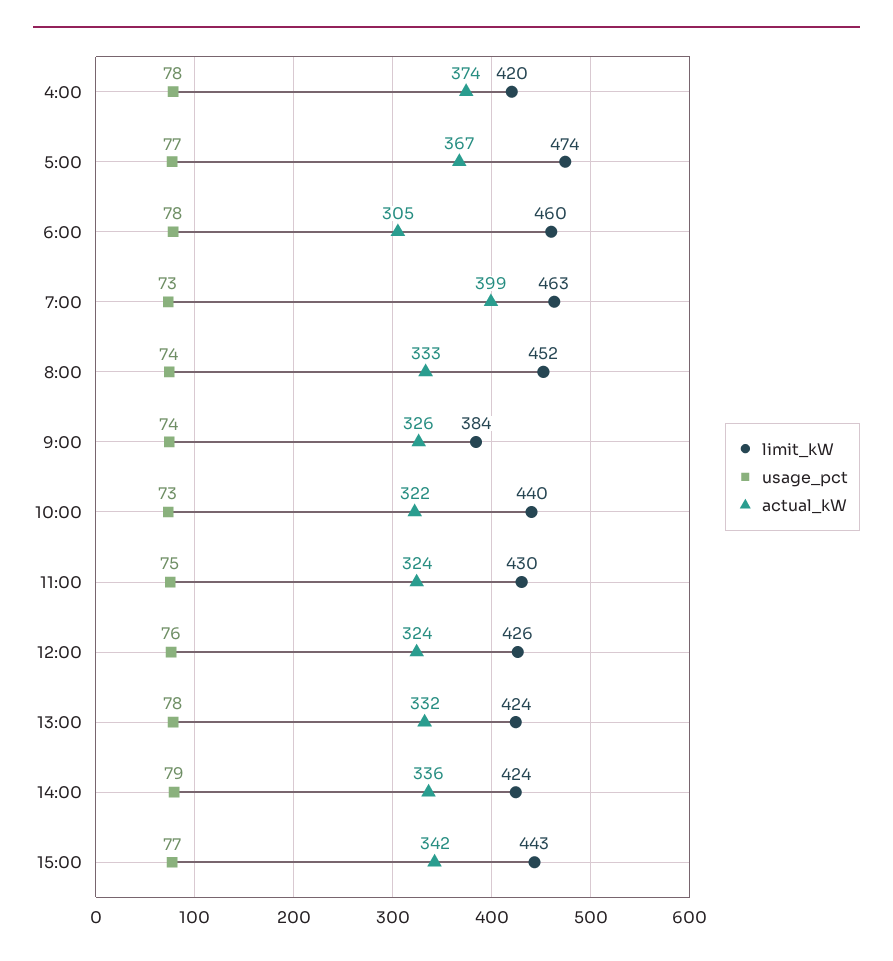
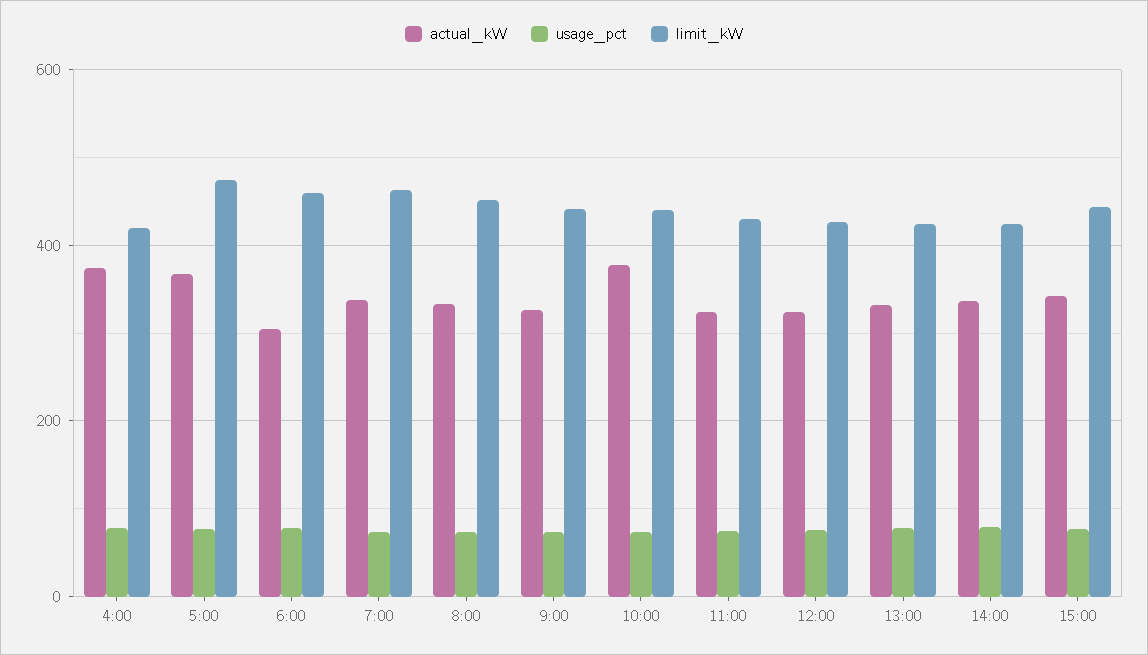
actual_kW, 7:00: 399 -> 340
limit_kW, 9:00: 384 -> 440
actual_kW, 10:00: 322 -> 380

